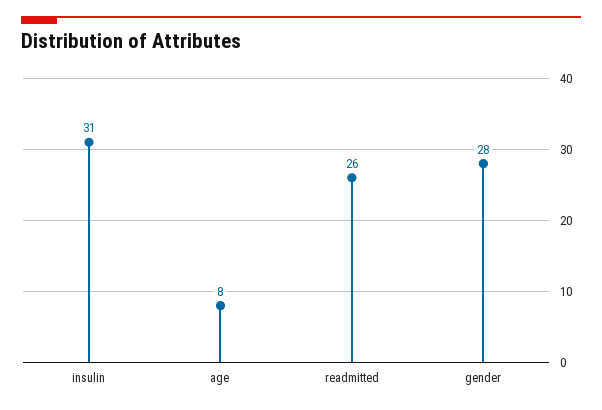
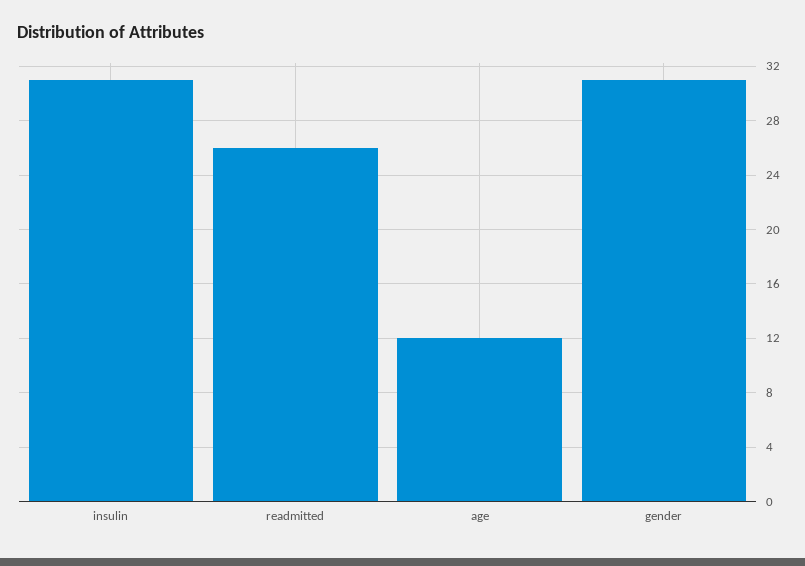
age: 8 -> 12
gender: 28 -> 31

